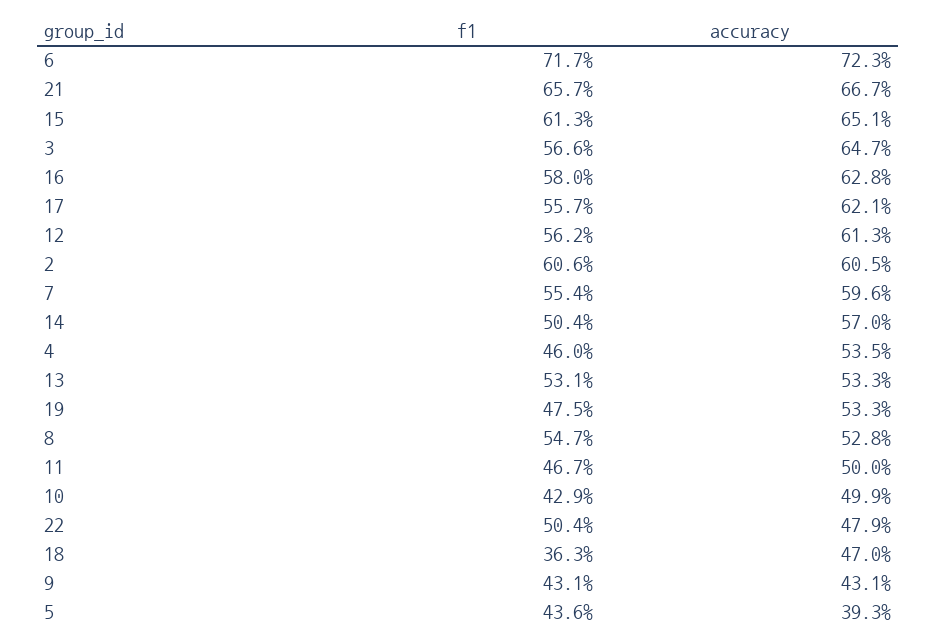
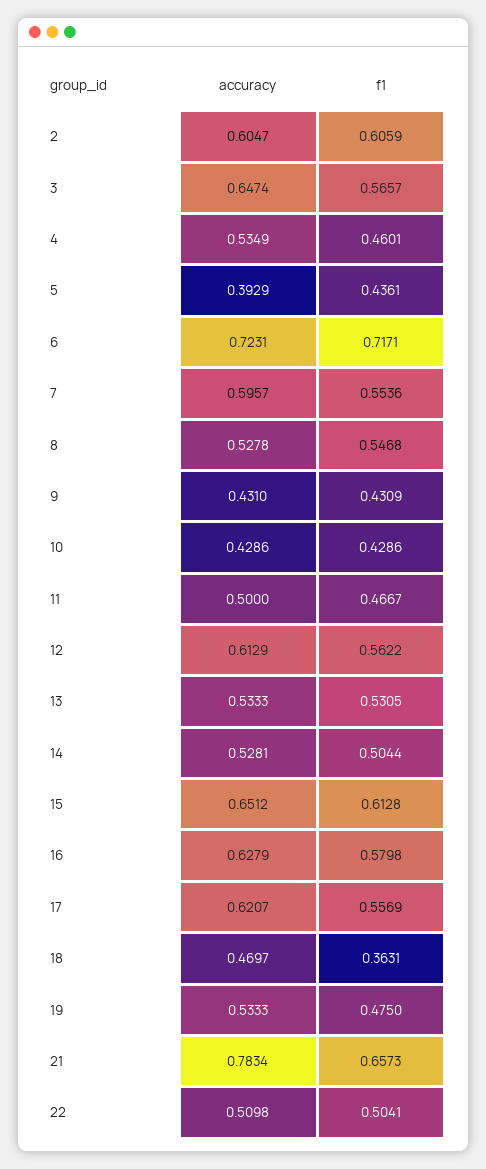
accuracy, 21: 0.667 -> 0.7834
accuracy, 14: 0.57 -> 0.5281
accuracy, 10: 0.499 -> 0.4286
accuracy, 22: 0.479 -> 0.5098

